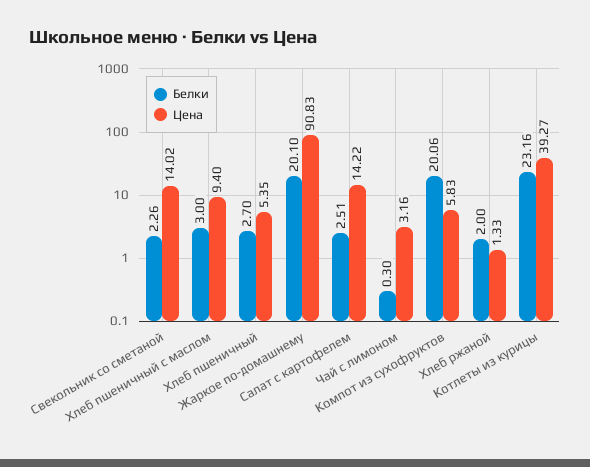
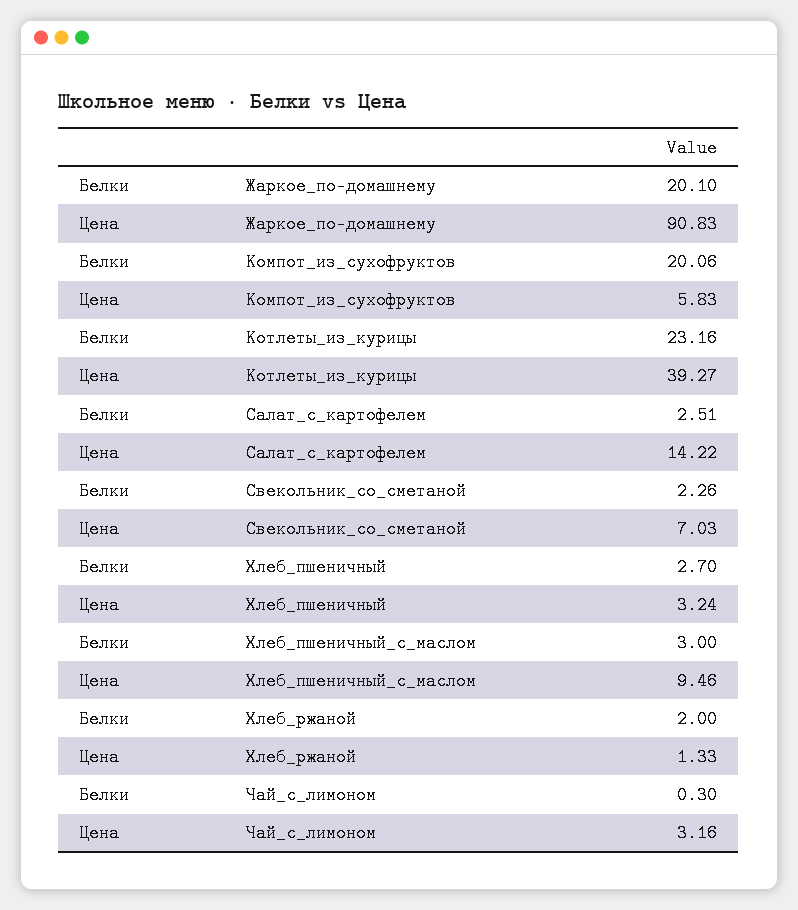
Цена, Свекольник со сметаной: 14.02 -> 7.03
Цена, Хлеб пшеничный с маслом: 9.4 -> 9.46
Цена, Хлеб пшеничный: 5.35 -> 3.24

